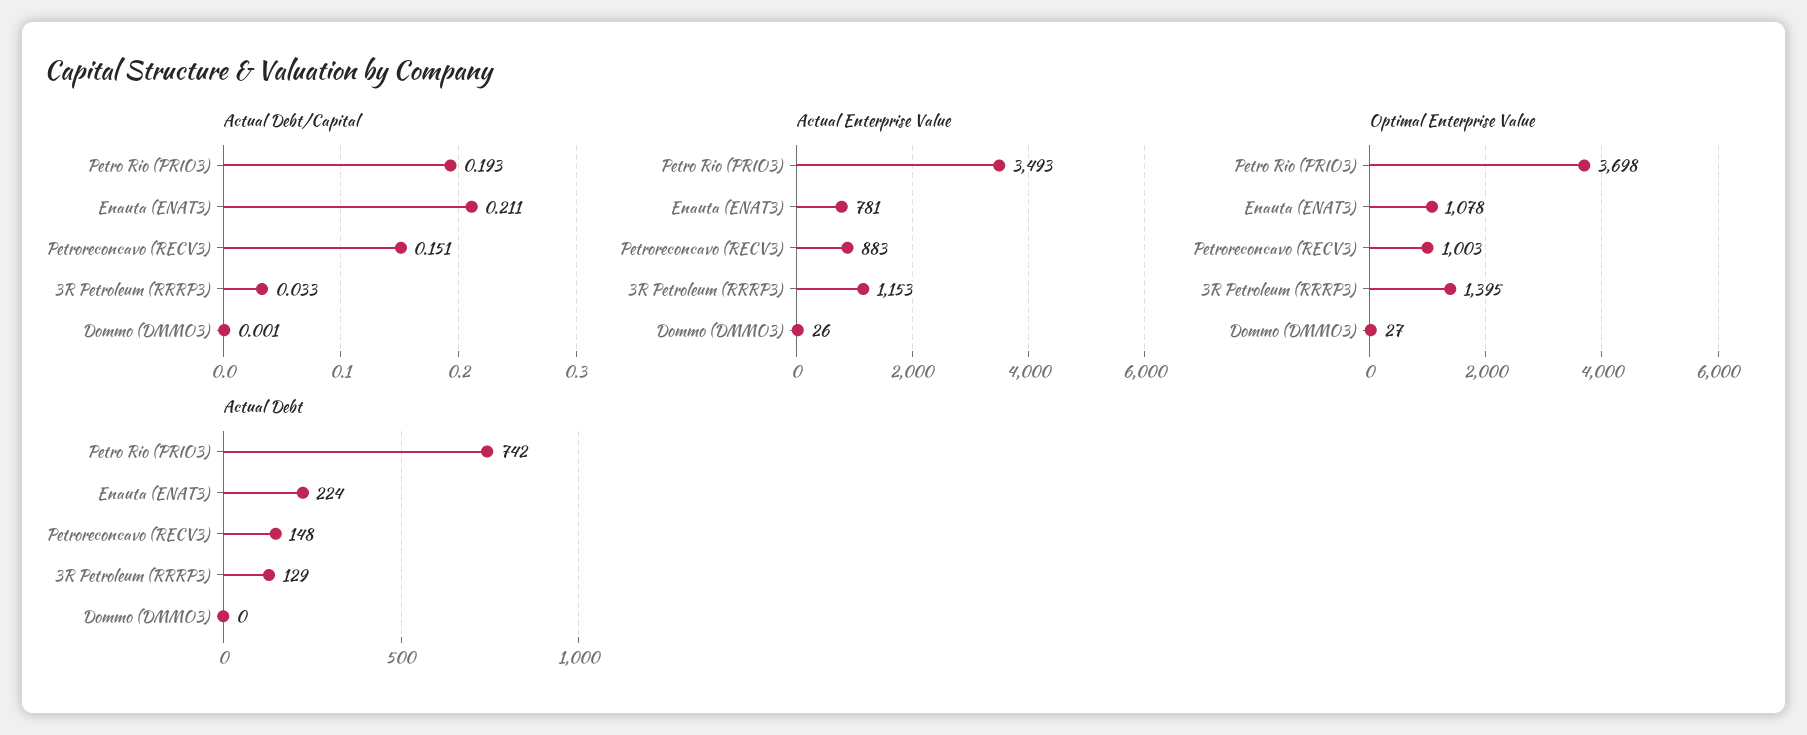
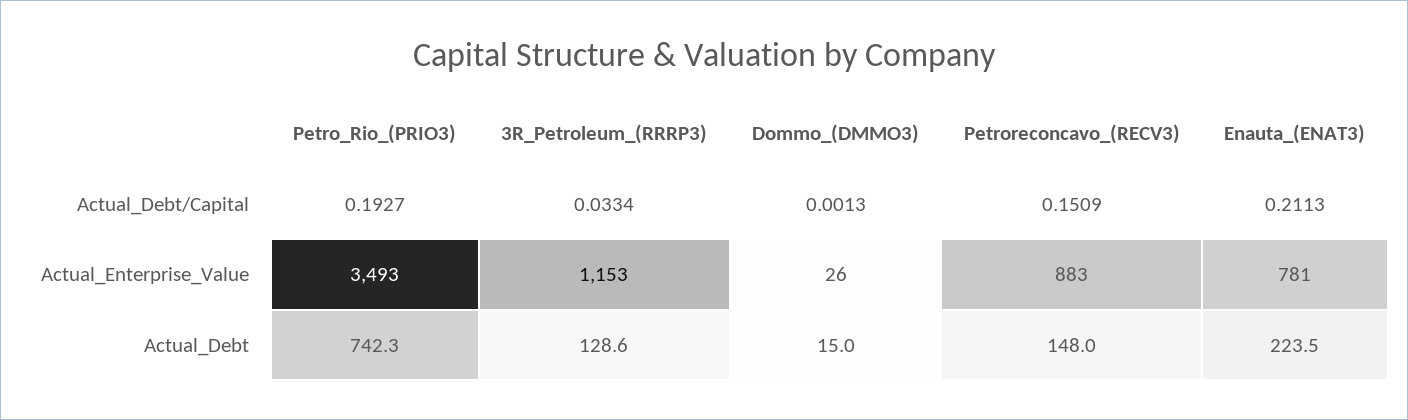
Optimal Enterprise Value, Petro Rio (PRIO3): 3698 -> none
Optimal Enterprise Value, Enauta (ENAT3): 1078 -> none
Optimal Enterprise Value, Petroreconcavo (RECV3): 1003 -> none
Optimal Enterprise Value, 3R Petroleum (RRRP3): 1395 -> none
Optimal Enterprise Value, Dommo (DMMO3): 27 -> none
Actual Debt, Dommo (DMMO3): 0 -> 15

